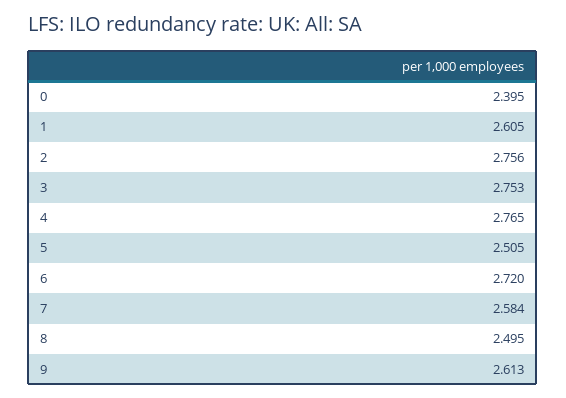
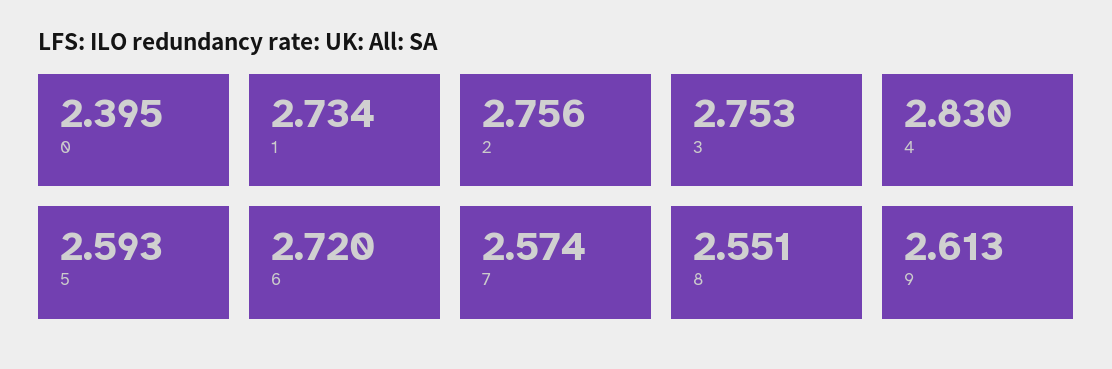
1: 2.605 -> 2.734
4: 2.765 -> 2.83
5: 2.505 -> 2.593
7: 2.584 -> 2.574
8: 2.495 -> 2.551

